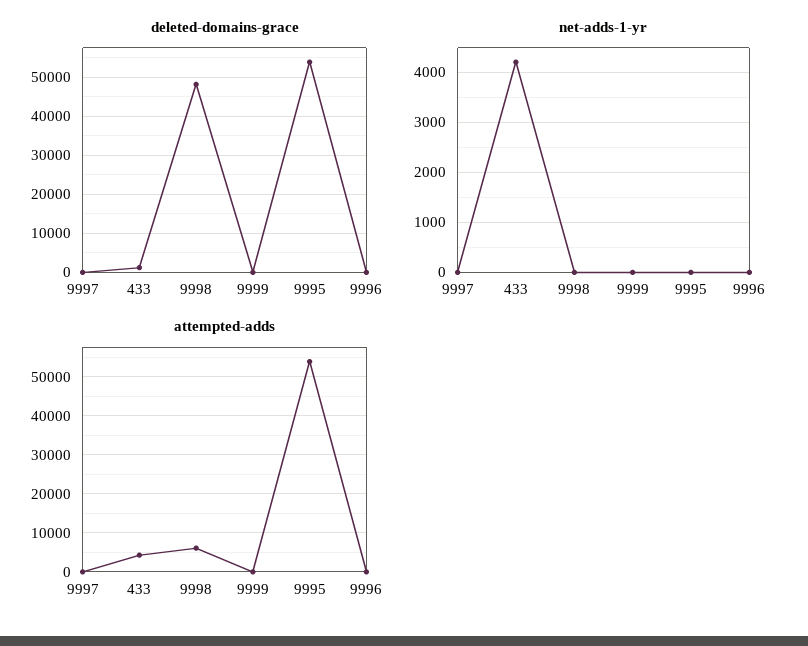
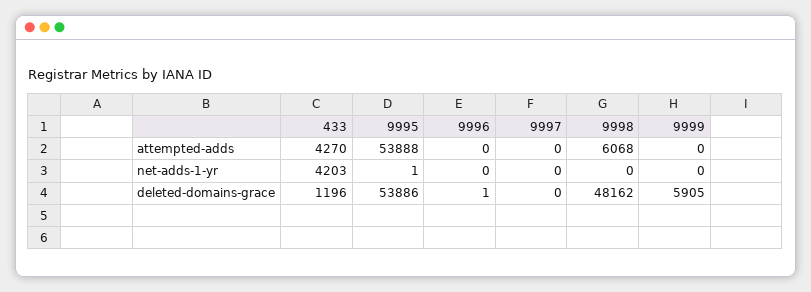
deleted-domains-grace, 9999: 0 -> 5905

